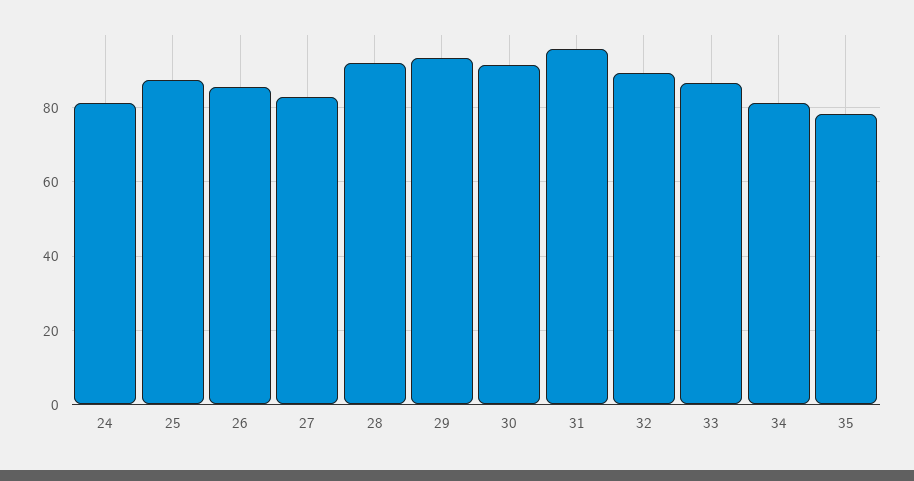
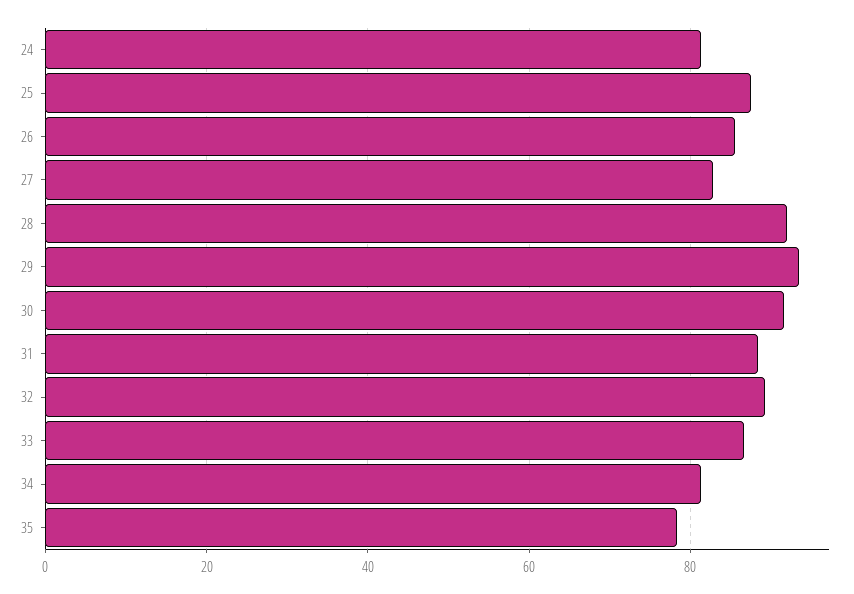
31: 96 -> 88

